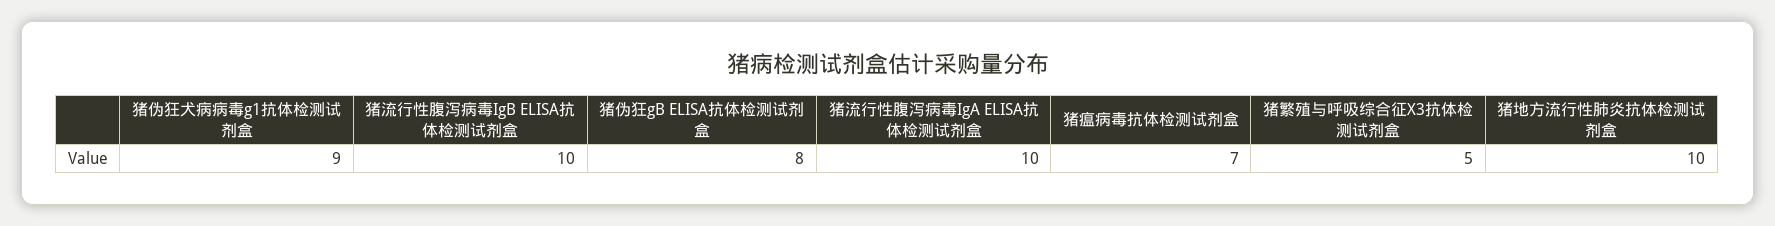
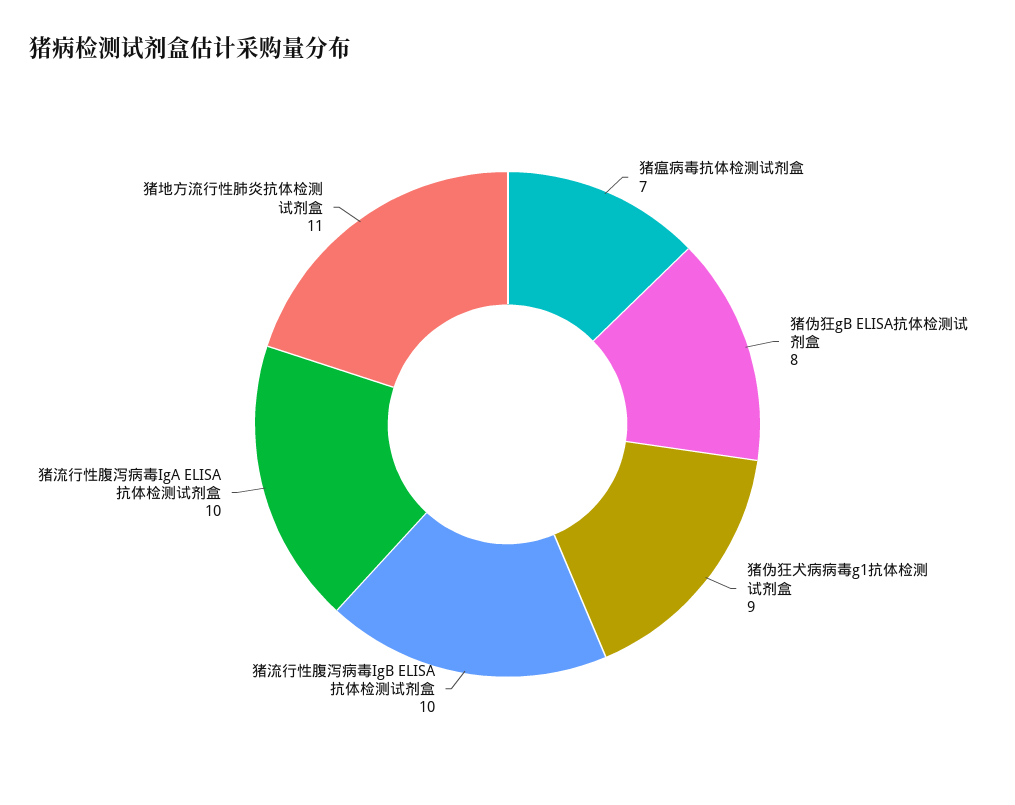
猪繁殖与呼吸综合征X3抗体检测试剂盒: 5 -> none
猪地方流行性肺炎抗体检测试剂盒: 10 -> 11

